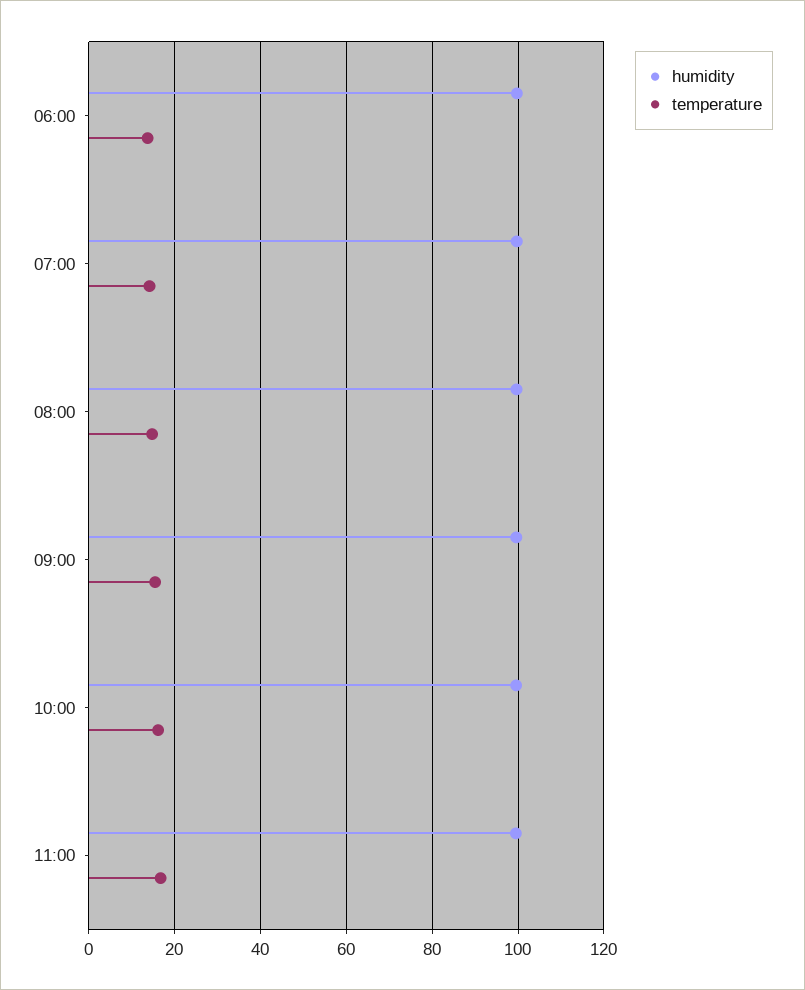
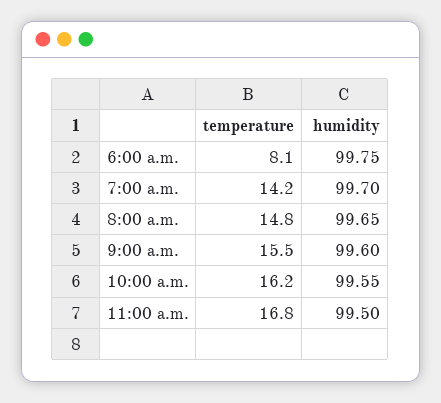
temperature, 06:00: 14 -> 8.1

